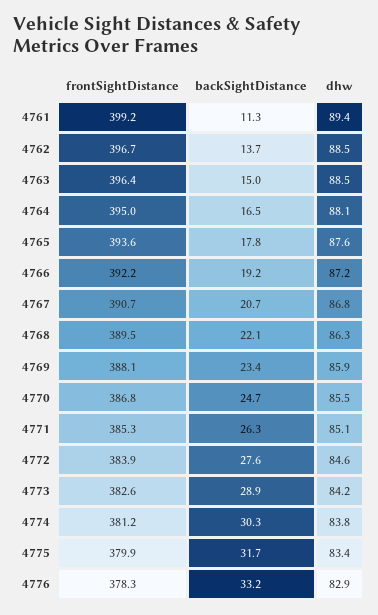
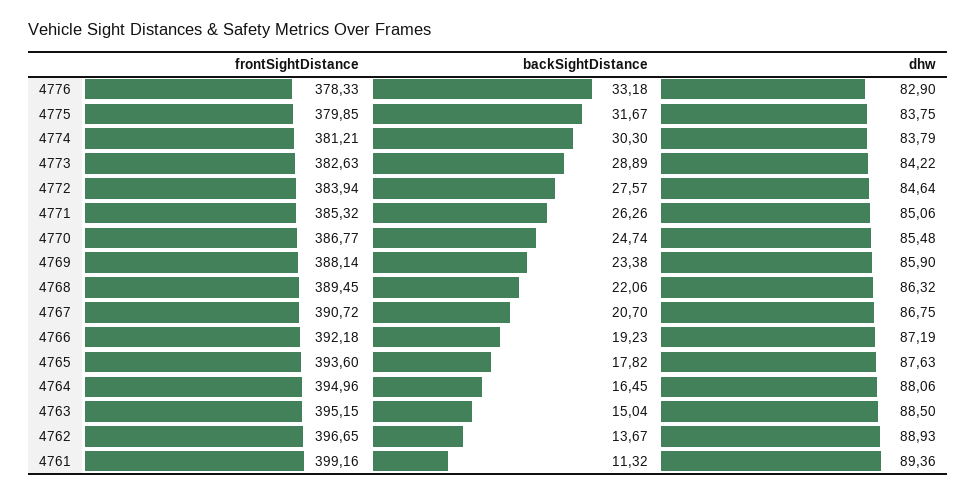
dhw, 4762: 88.5 -> 88.93
frontSightDistance, 4763: 396.4 -> 395.15
dhw, 4775: 83.4 -> 83.75

